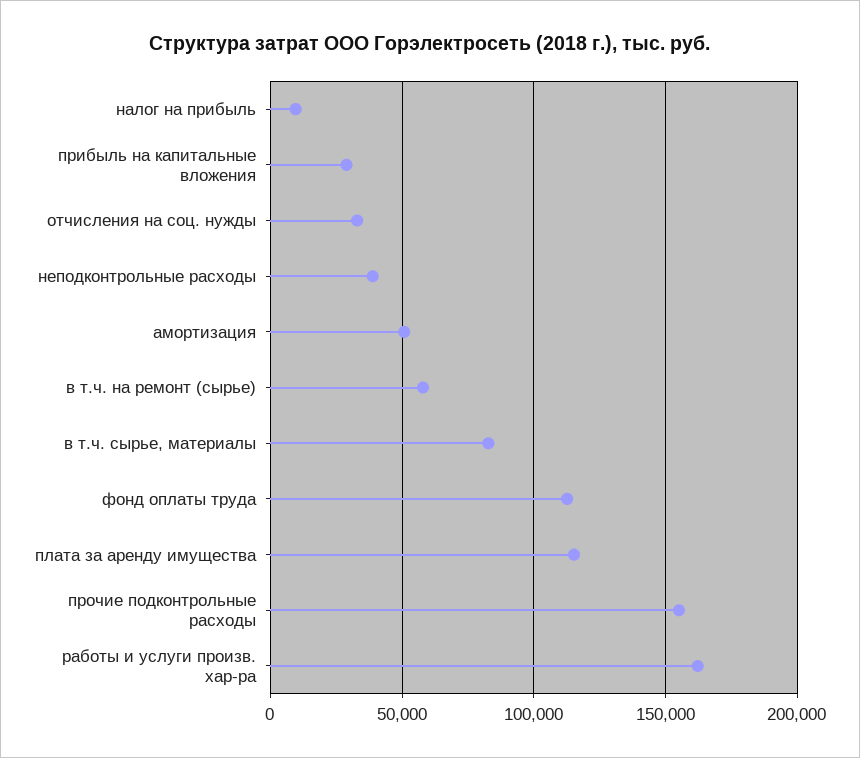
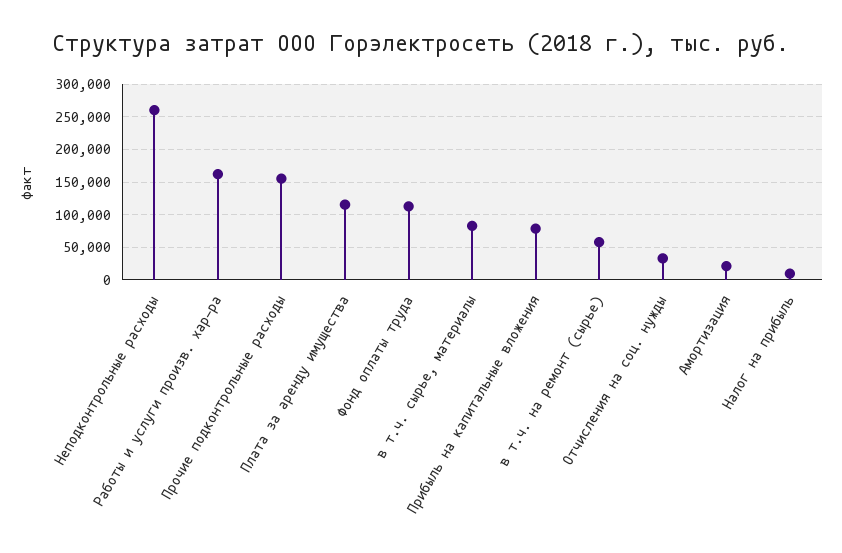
прибыль на капитальные вложения: 30000 -> 80000
неподконтрольные расходы: 40000 -> 260000
амортизация: 50000 -> 20000

